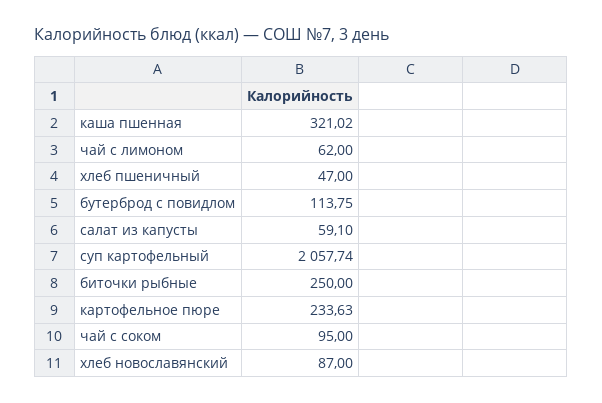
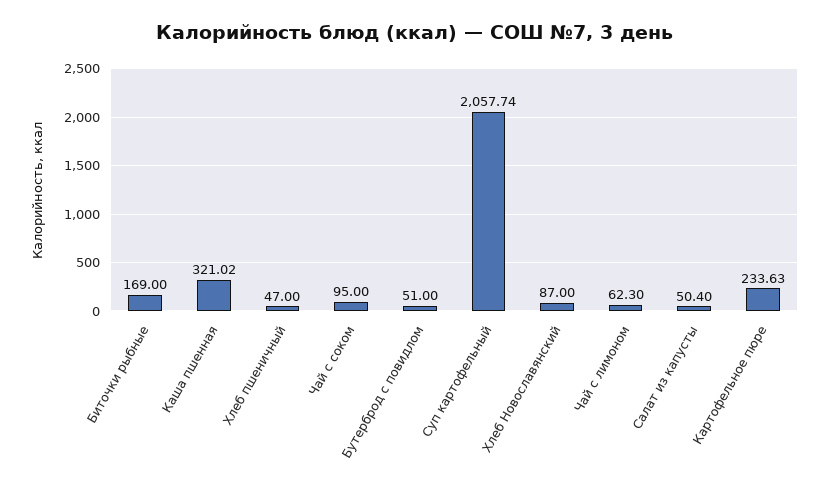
чай с лимоном: 62 -> 62.3
бутерброд с повидлом: 113.75 -> 51
салат из капусты: 59.1 -> 50.4
биточки рыбные: 250 -> 169

